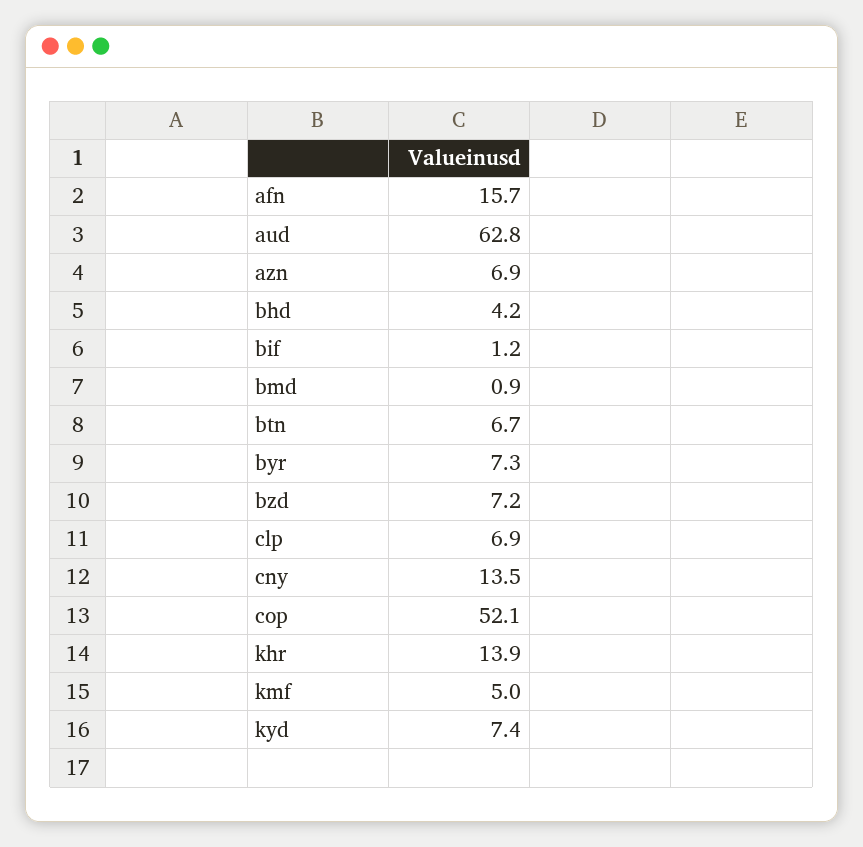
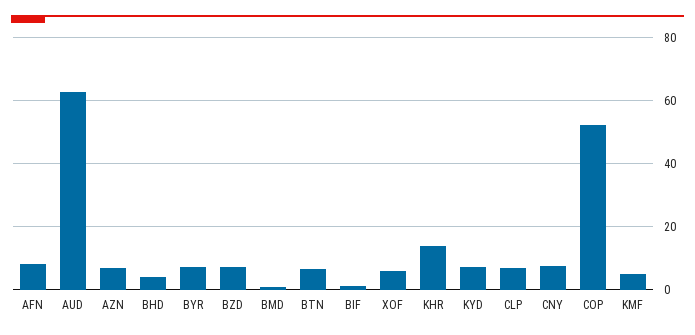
afn: 15.7 -> 8
cny: 13.5 -> 8
XOF: none -> 6

